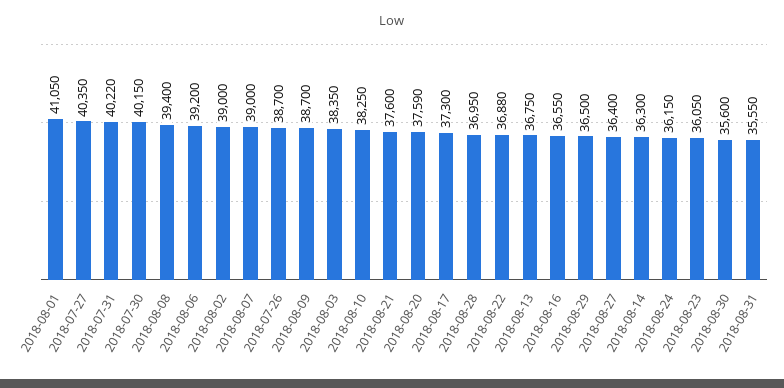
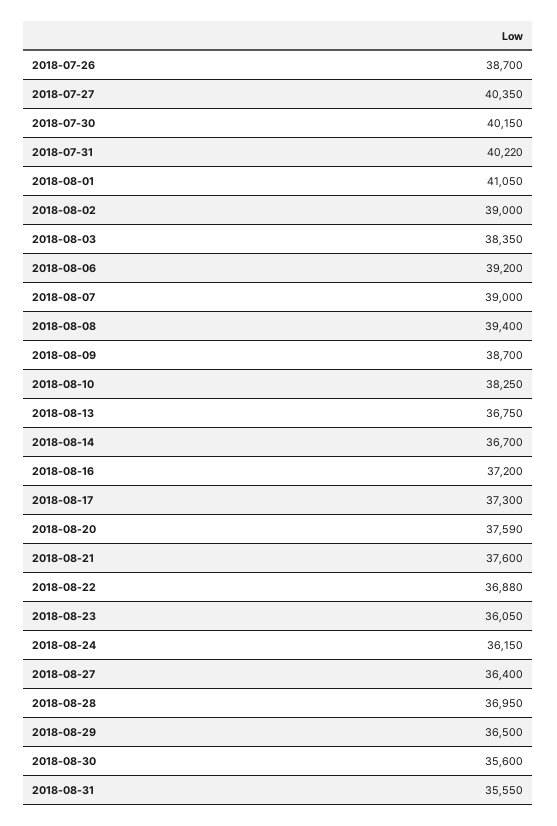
2018-08-16: 36550 -> 37200
2018-08-14: 36300 -> 36700

